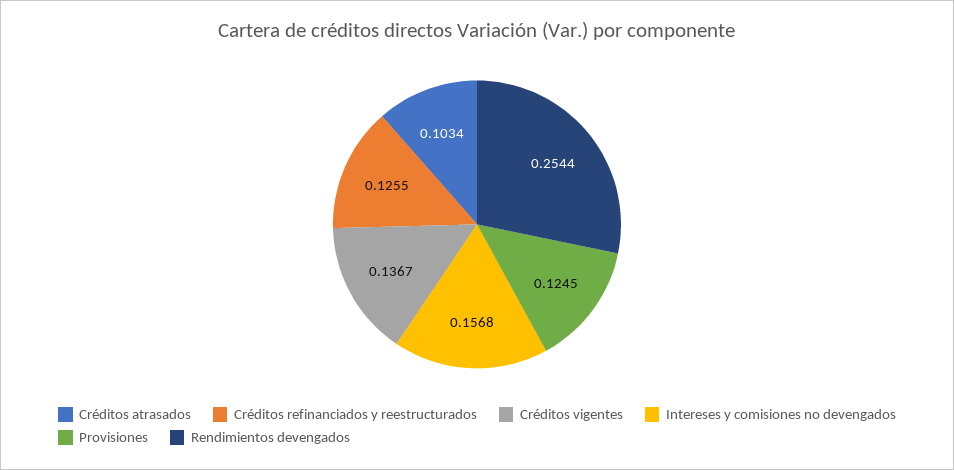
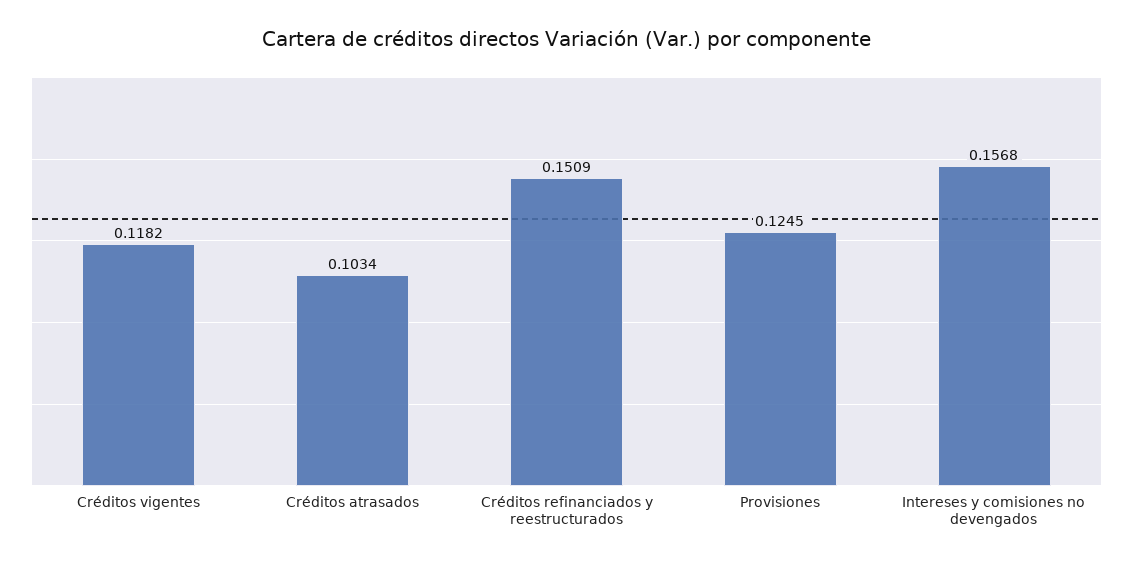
Créditos refinanciados y reestructurados: 0.1255 -> 0.1509
Créditos vigentes: 0.1367 -> 0.1182
Rendimientos devengados: 0.2544 -> none

